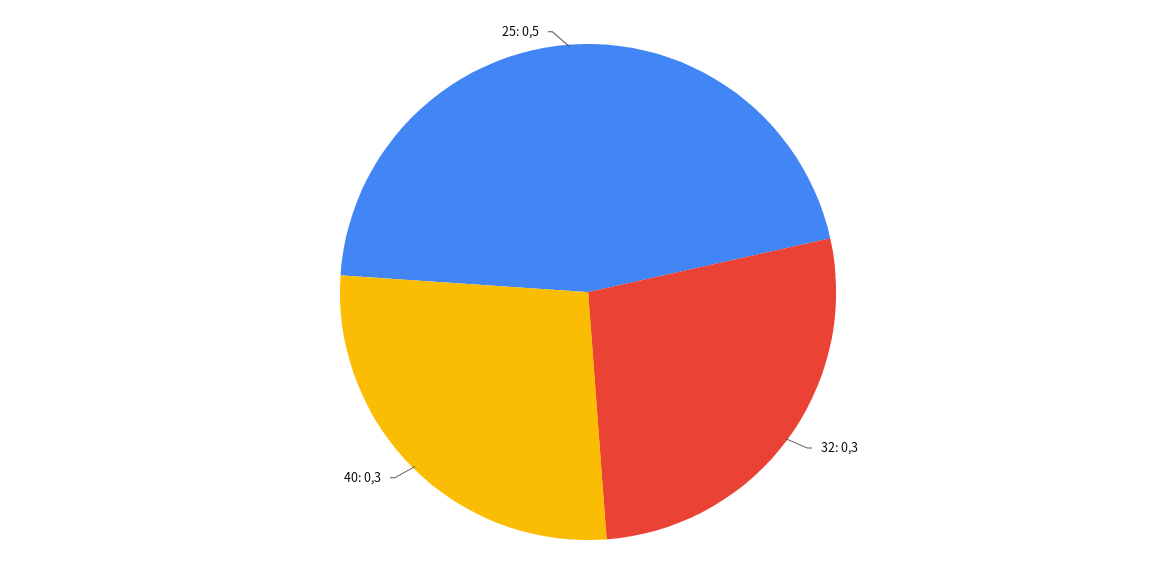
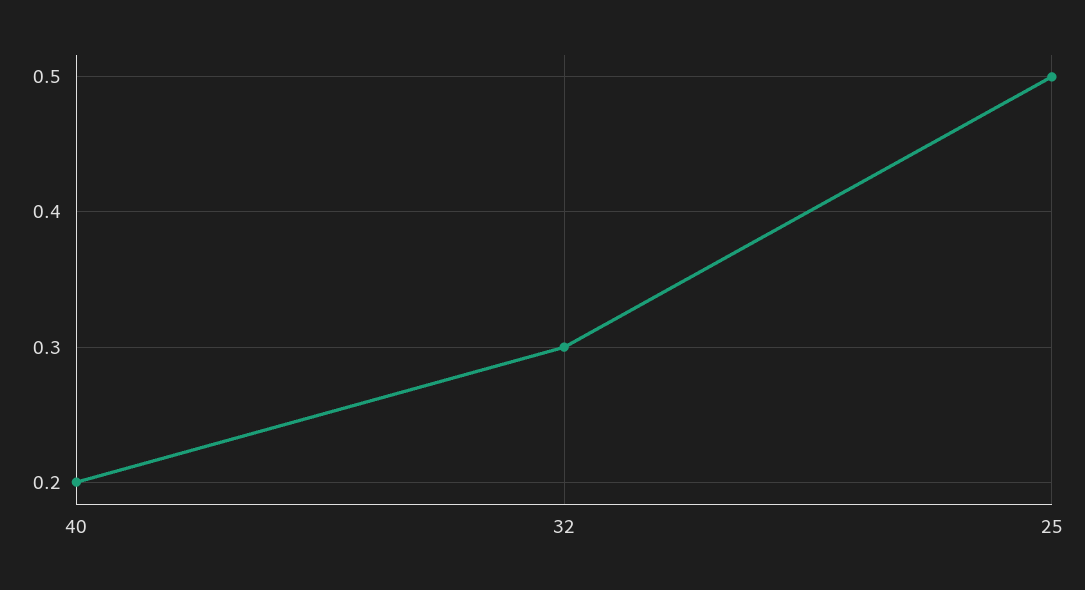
40: 0.3 -> 0.2

